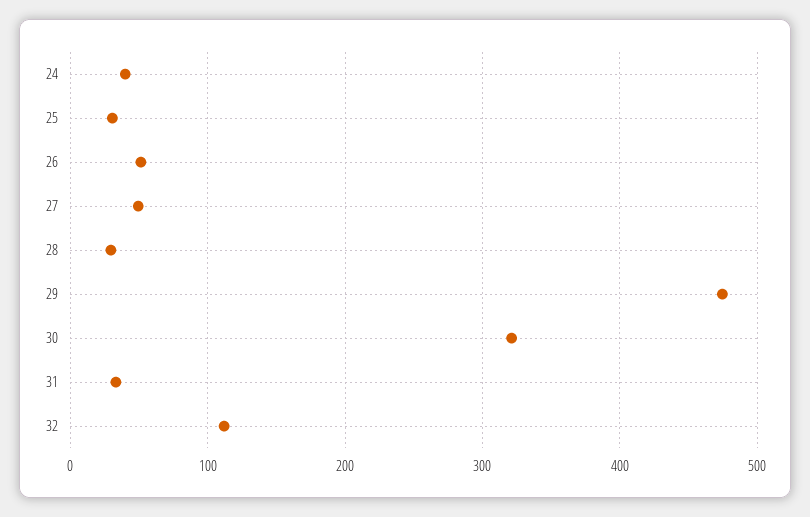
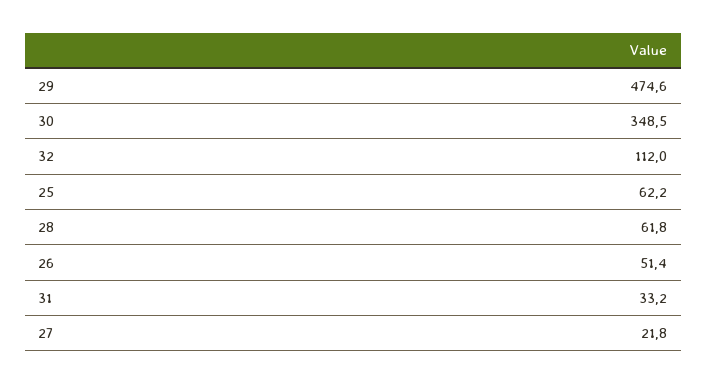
24: 40 -> none
25: 30 -> 62.2
27: 50 -> 21.8
28: 30 -> 61.8
30: 320 -> 348.5

